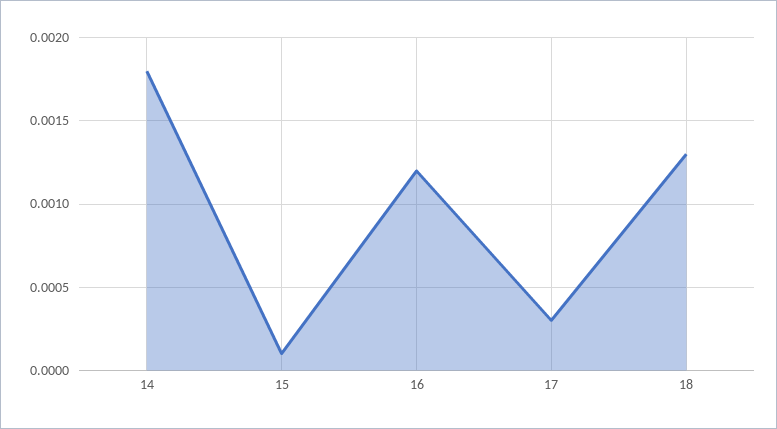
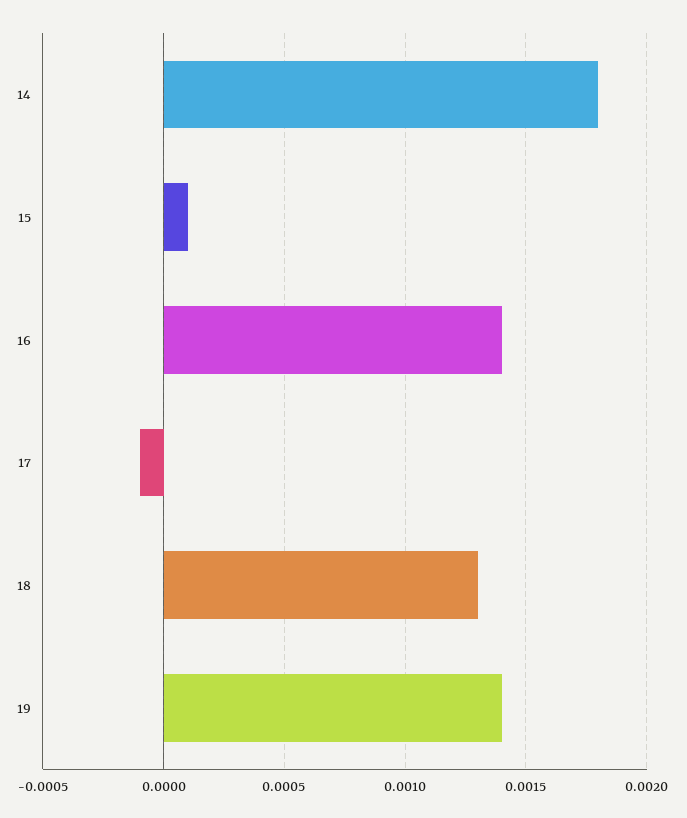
16: 0.0012 -> 0.0014
17: 0.0003 -> -0.0001
19: none -> 0.0014

